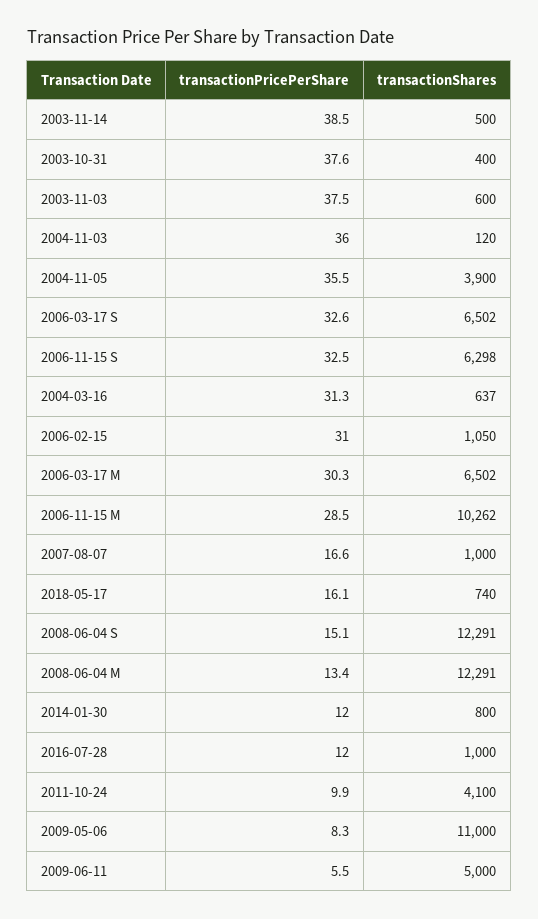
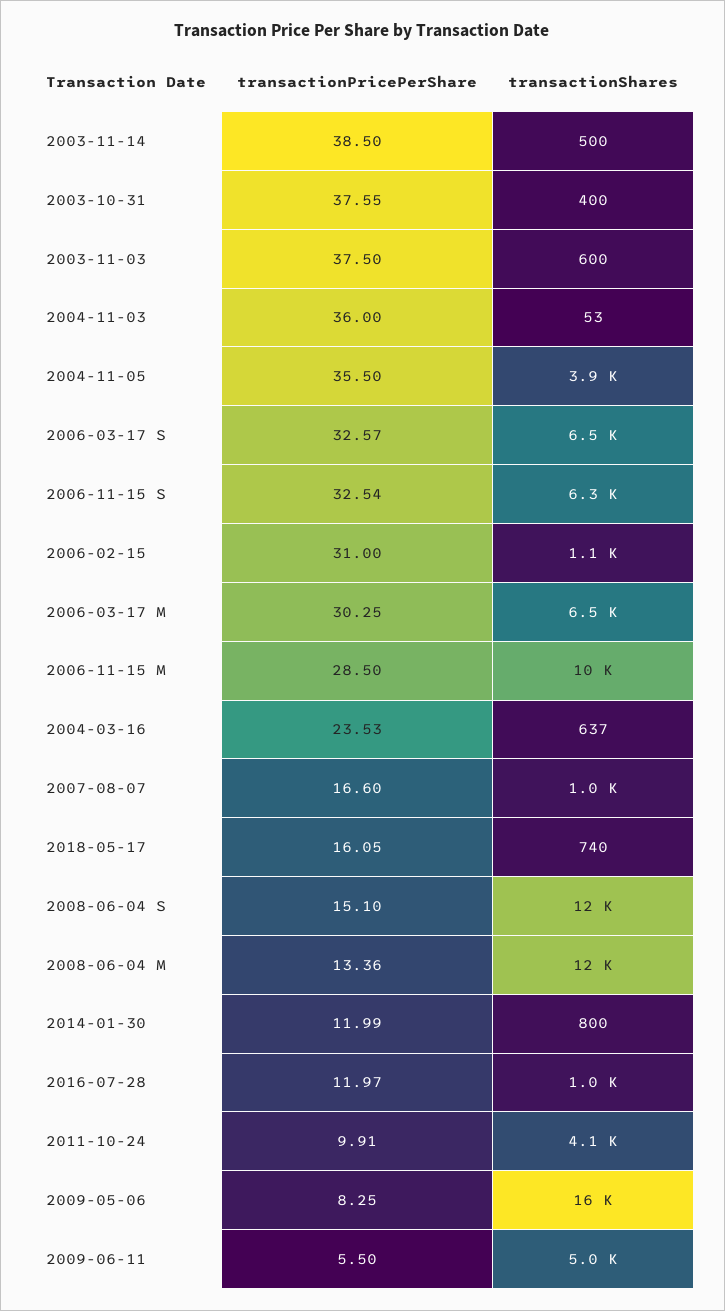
transactionShares, 2004-11-03: 120 -> 53
transactionPricePerShare, 2004-03-16: 31.3 -> 23.53
transactionShares, 2009-05-06: 11000 -> 16000

